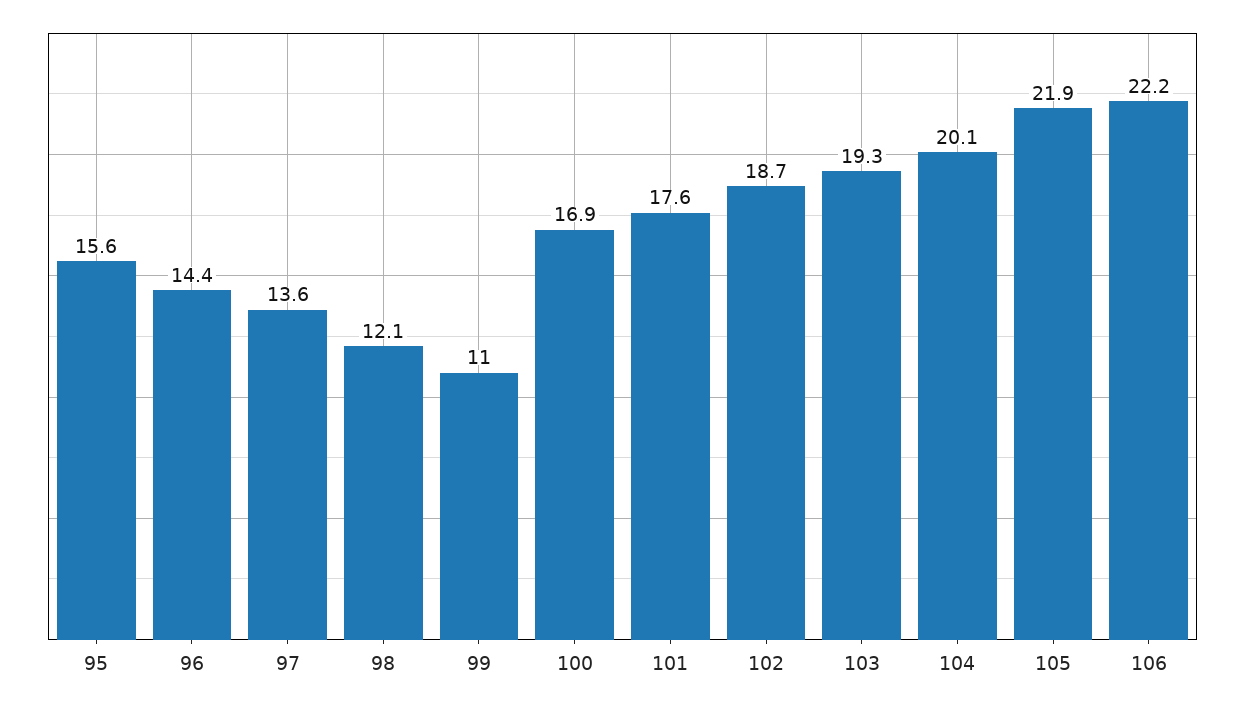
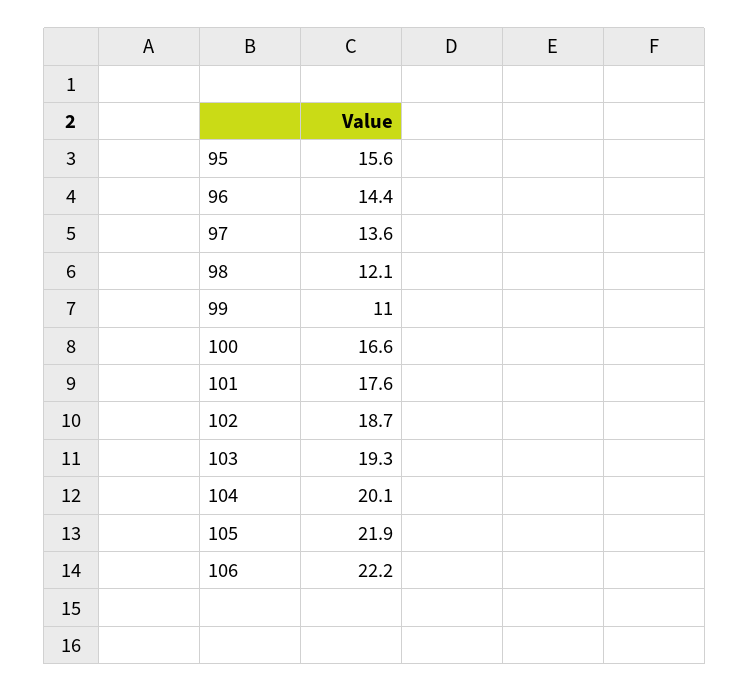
100: 16.9 -> 16.6

